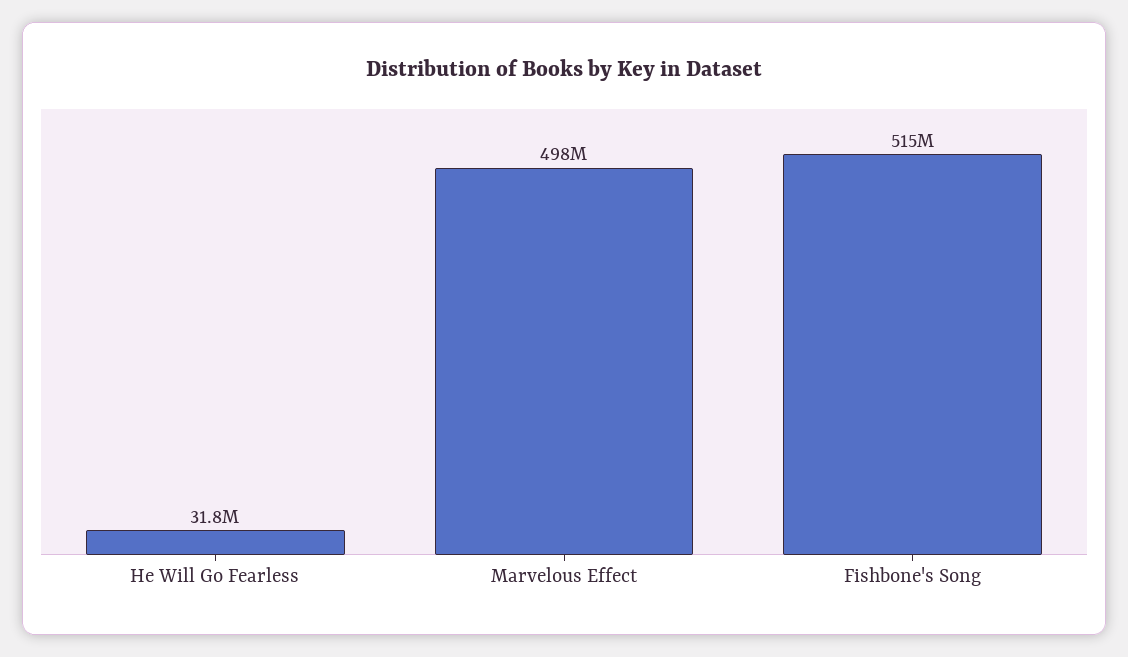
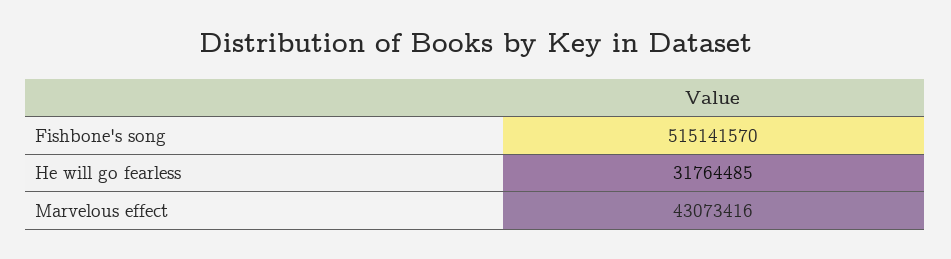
Marvelous Effect: 498000000 -> 43073416

